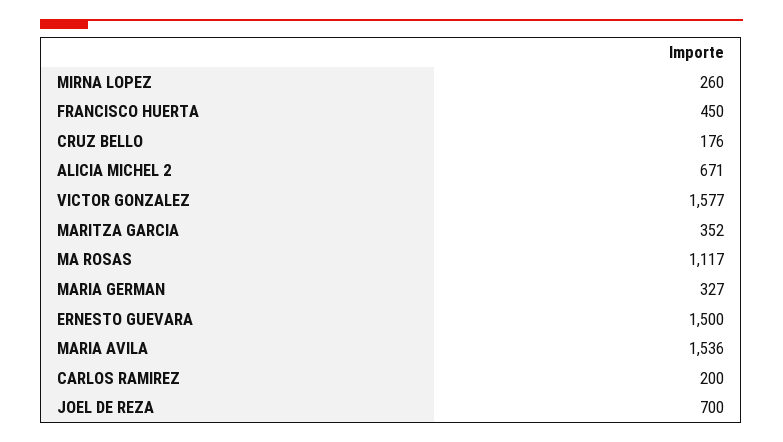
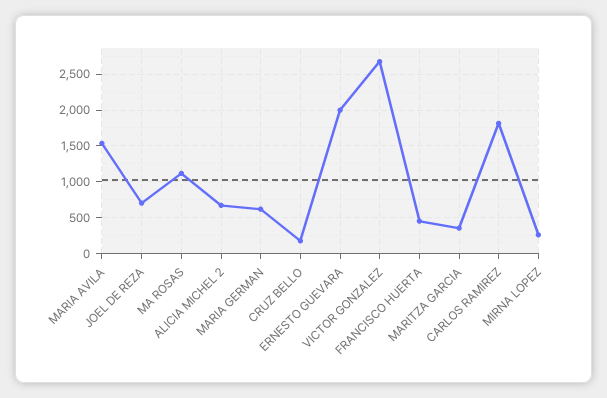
VICTOR GONZALEZ: 1577 -> 2700
MARIA GERMAN: 327 -> 600
ERNESTO GUEVARA: 1500 -> 2000
CARLOS RAMIREZ: 200 -> 1800

